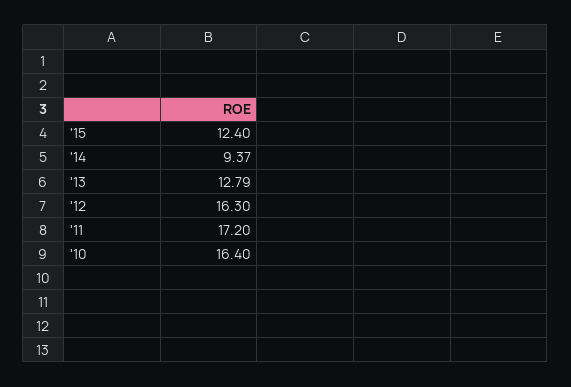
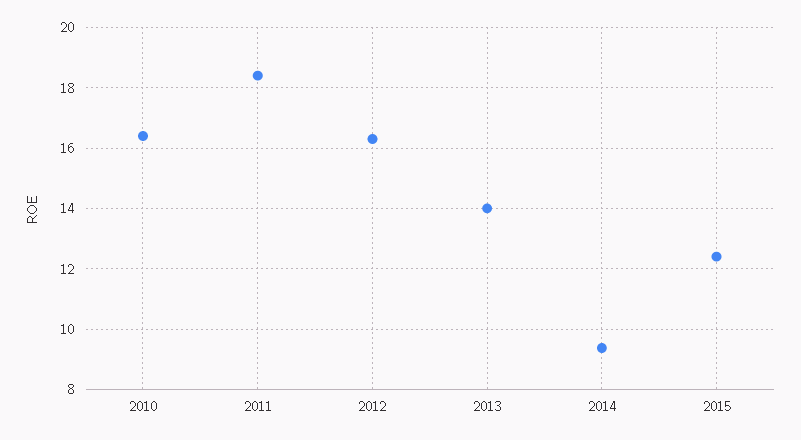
'13: 12.79 -> 14
'11: 17.2 -> 18.4

